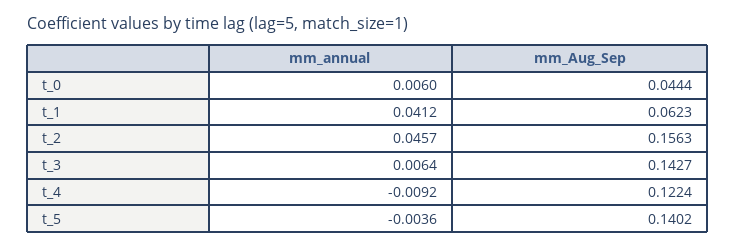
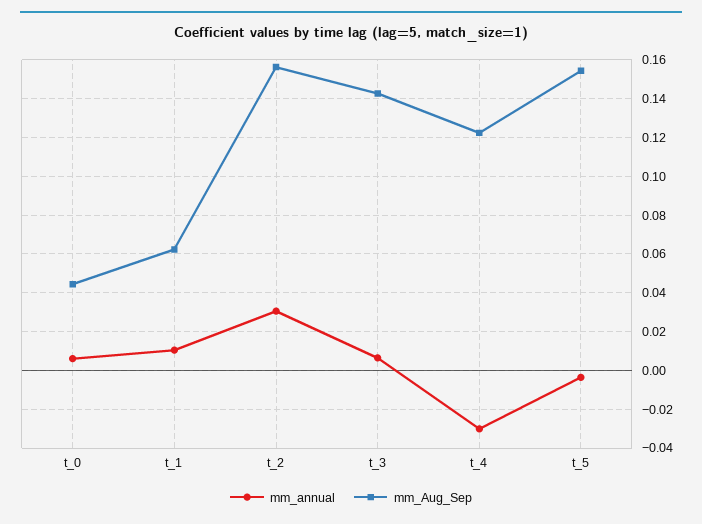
mm_annual, t_1: 0.0412 -> 0.01
mm_annual, t_2: 0.0457 -> 0.03
mm_annual, t_4: -0.0092 -> -0.03
mm_Aug_Sep, t_5: 0.1402 -> 0.155

